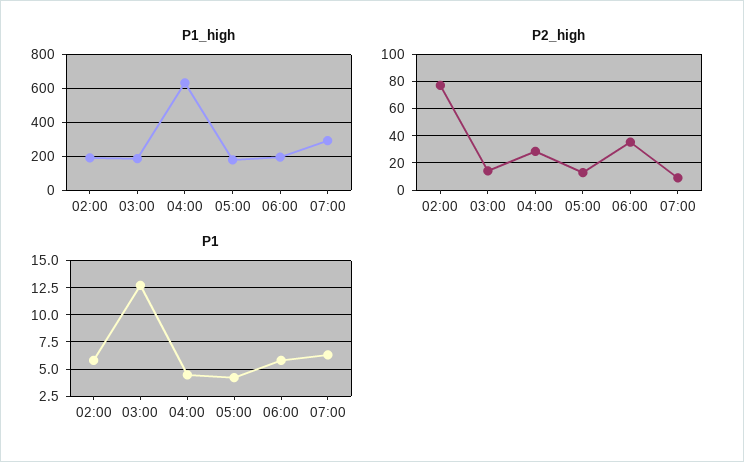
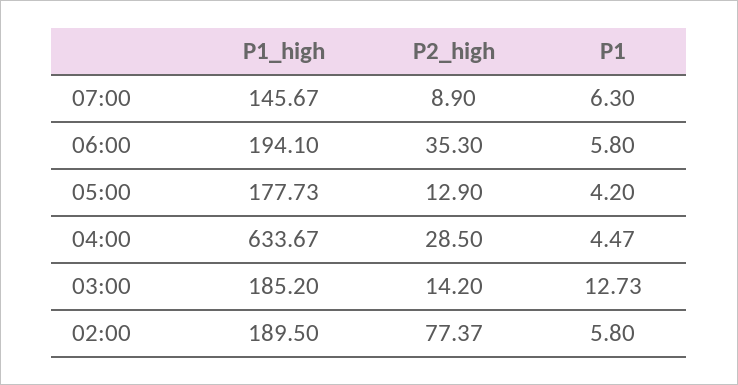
P1_high, 07:00: 300 -> 145.67

